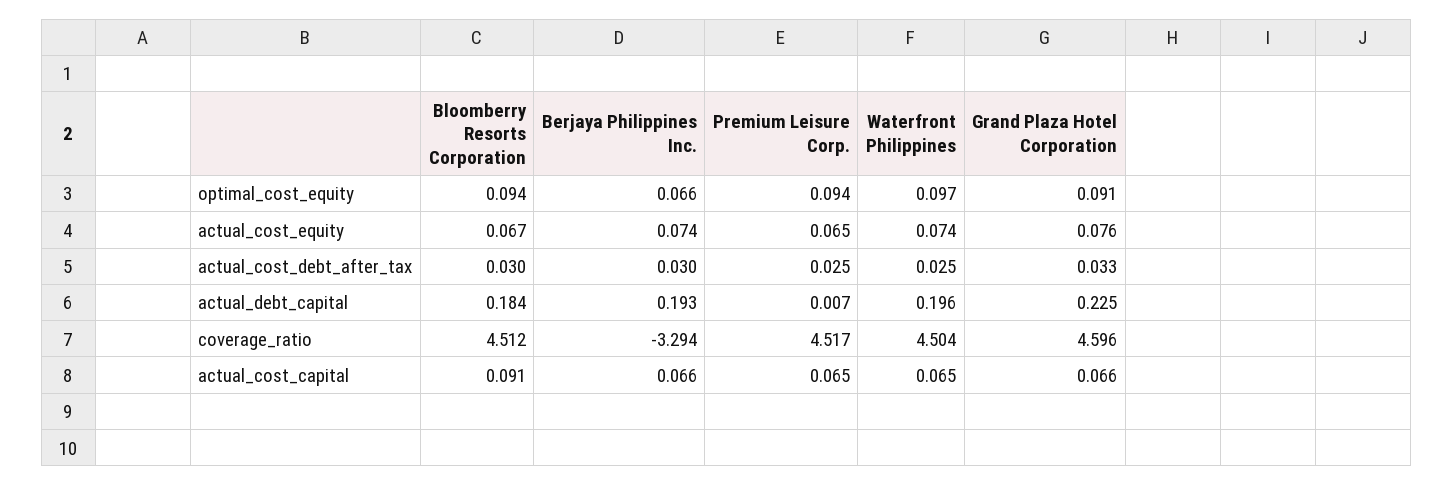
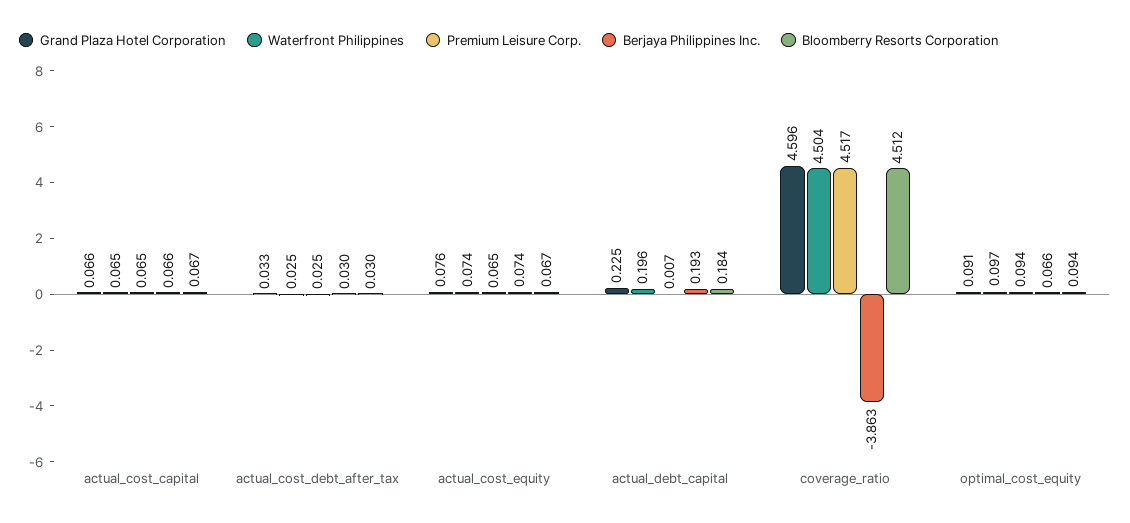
Berjaya Philippines Inc., coverage_ratio: -3.294 -> -3.863
Bloomberry Resorts Corporation, actual_cost_capital: 0.091 -> 0.067

